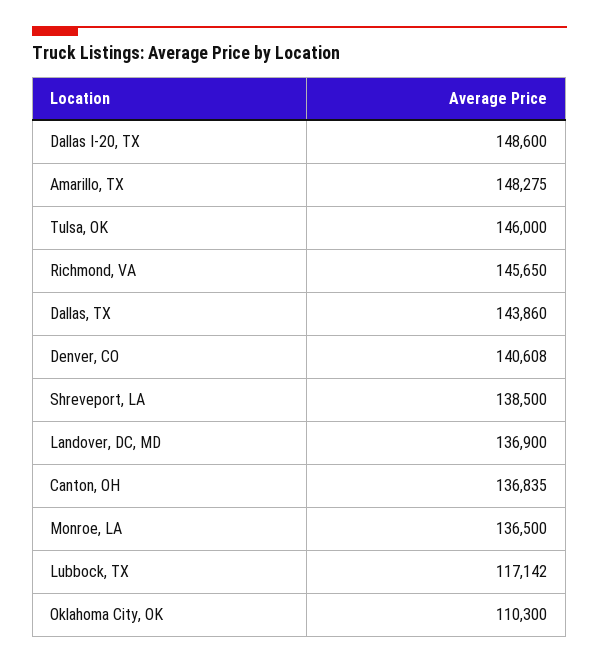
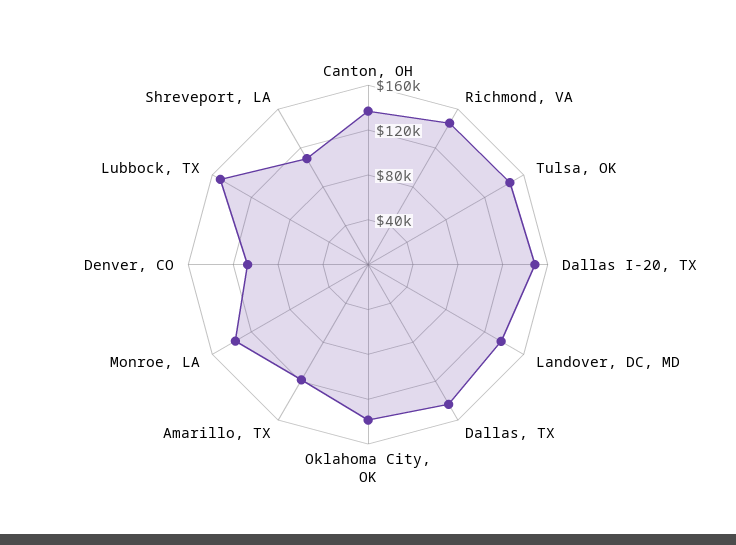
Amarillo, TX: 148275 -> 120000
Denver, CO: 140608 -> 110000
Shreveport, LA: 138500 -> 110000
Lubbock, TX: 117142 -> 150000
Oklahoma City, OK: 110300 -> 140000

